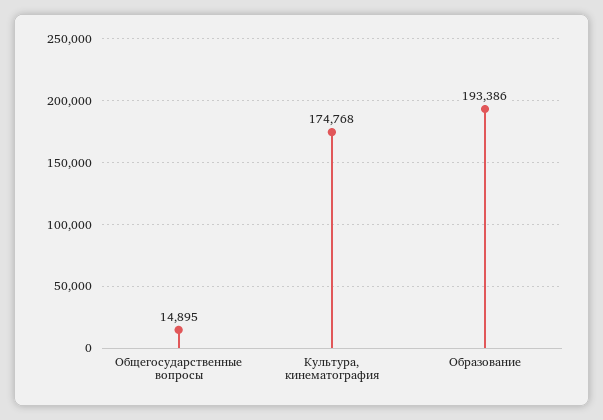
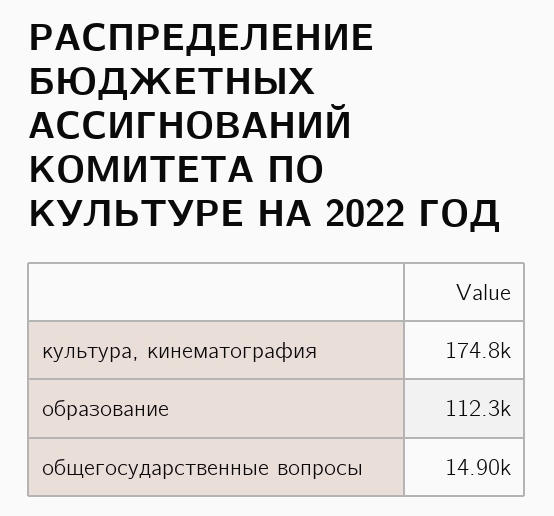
Образование: 193386 -> 112300

